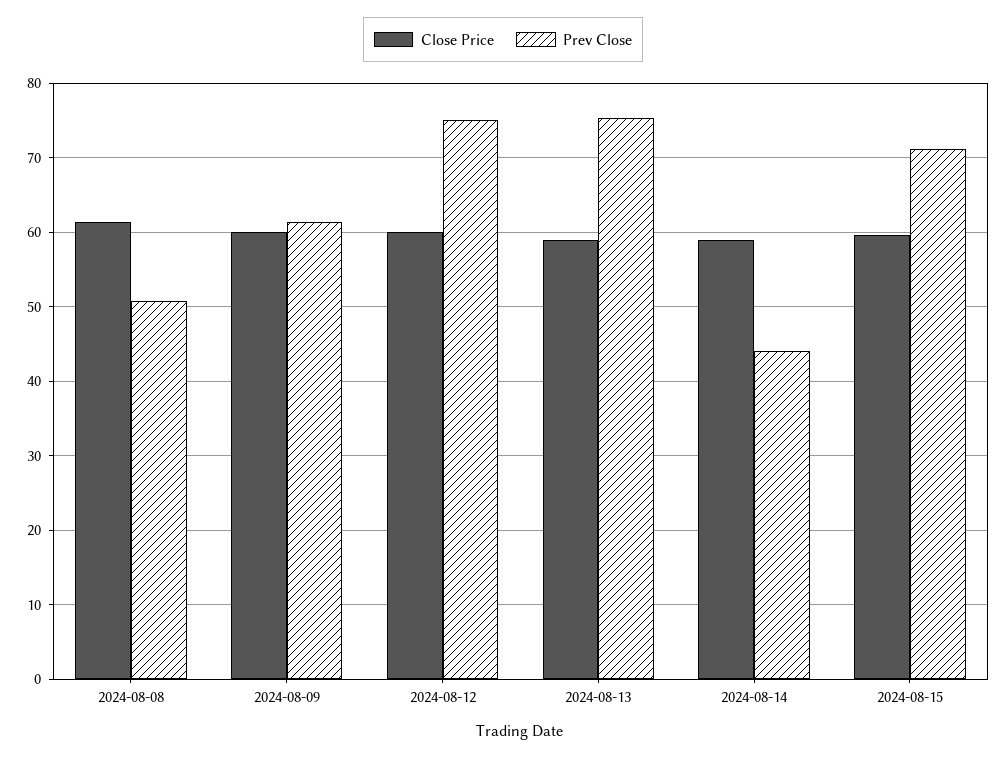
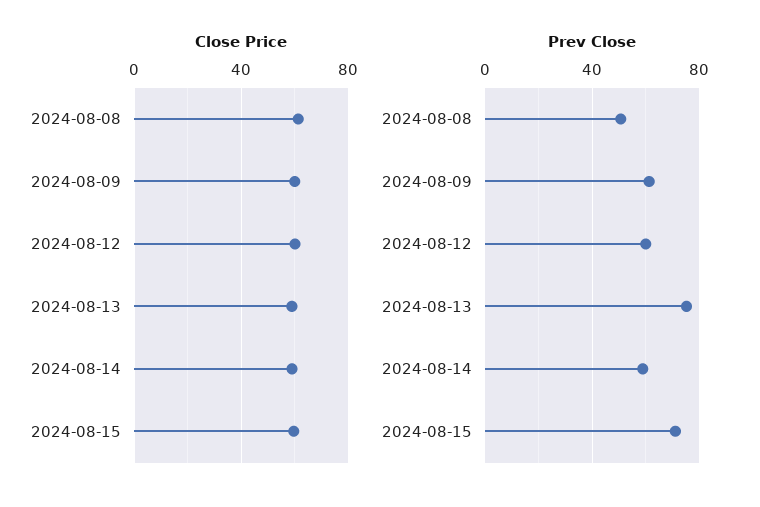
Prev Close, 2024-08-12: 75 -> 60
Prev Close, 2024-08-14: 44 -> 60

